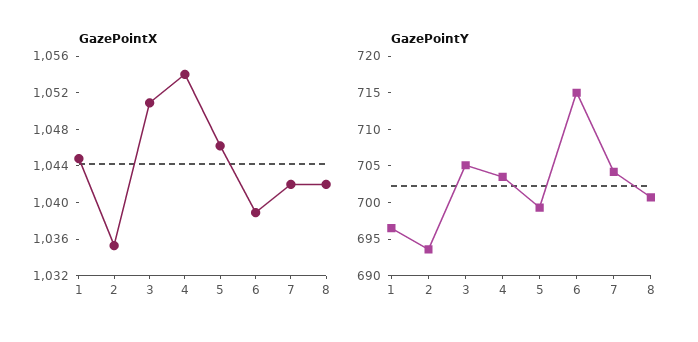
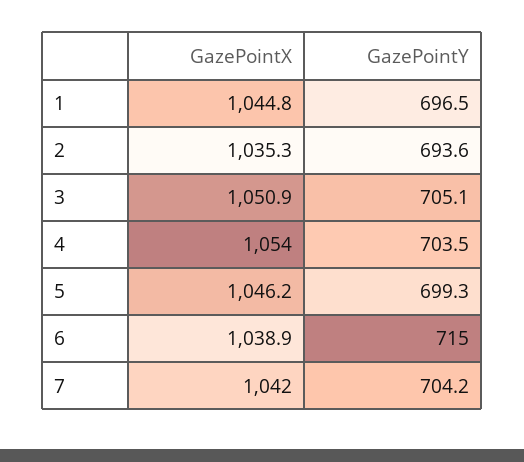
GazePointX, 8: 1042 -> none
GazePointY, 8: 700 -> none

